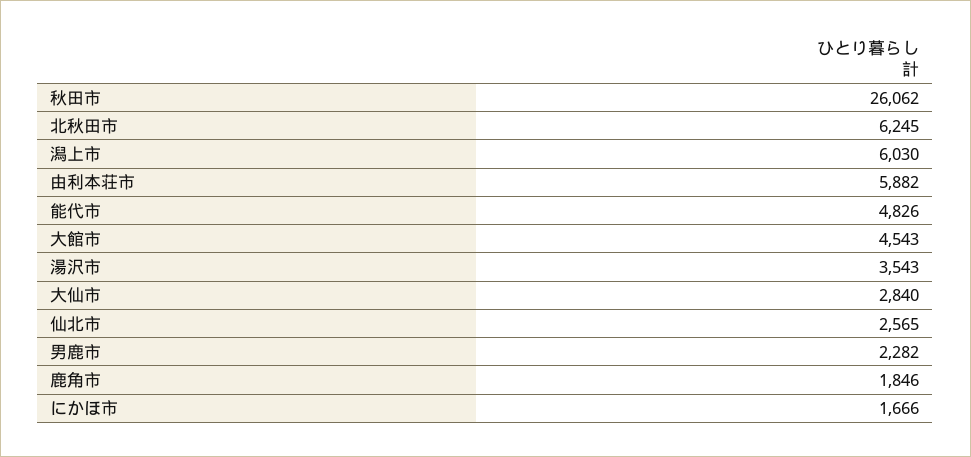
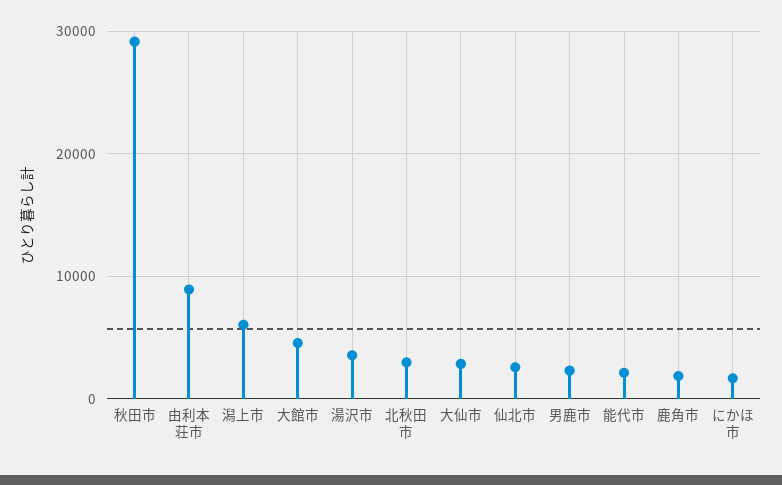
秋田市: 26062 -> 29000
北秋田市: 6245 -> 3000
由利本荘市: 5882 -> 9000
能代市: 4826 -> 2000

